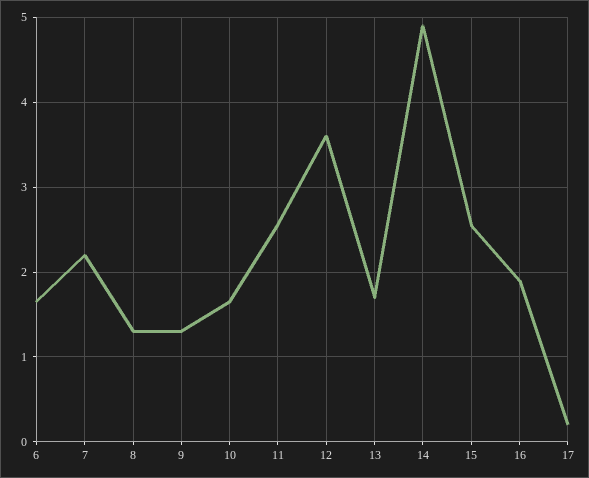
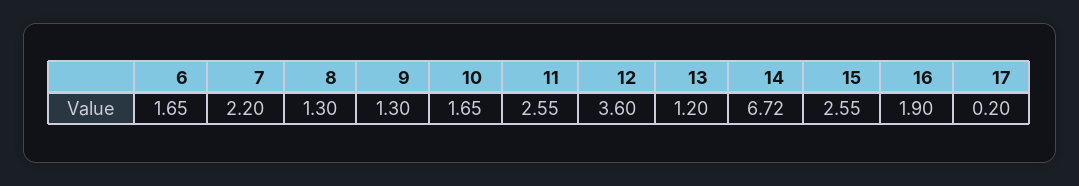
13: 1.7 -> 1.2
14: 4.9 -> 6.72

